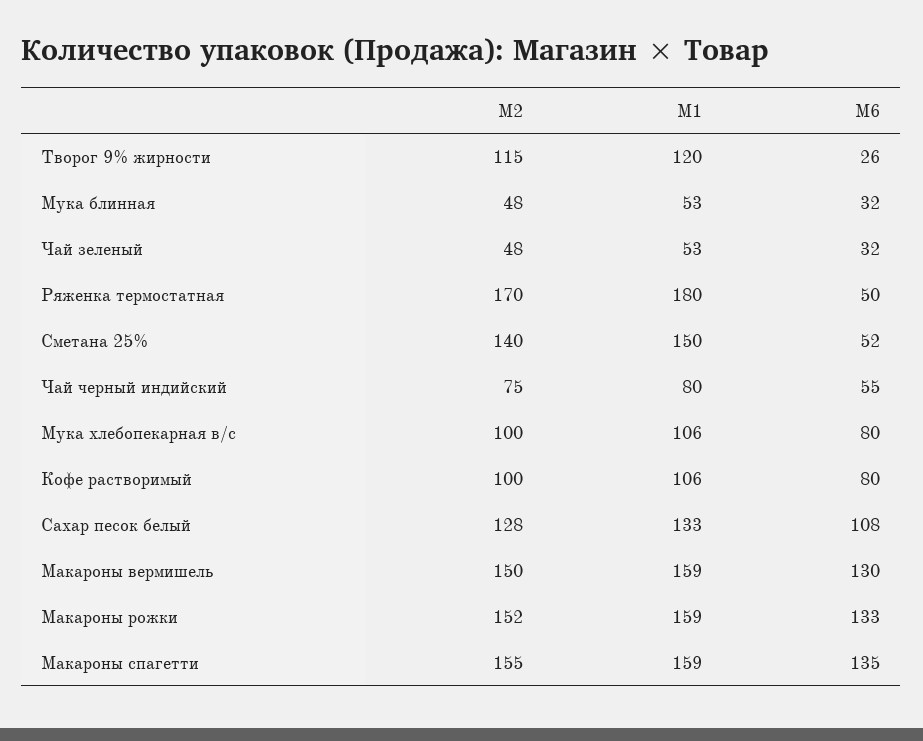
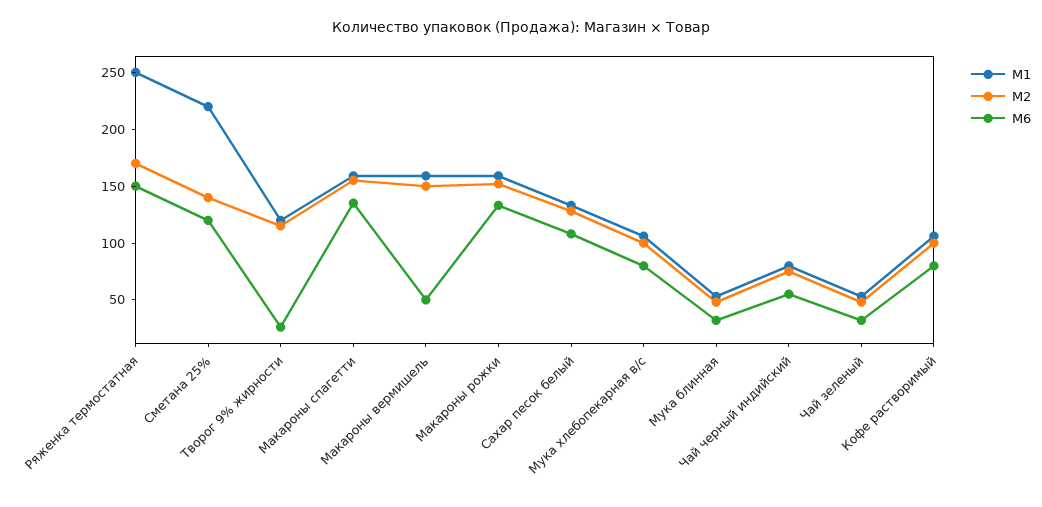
M1, Ряженка термостатная: 180 -> 250
M6, Ряженка термостатная: 50 -> 150
M1, Сметана 25%: 150 -> 220
M6, Сметана 25%: 52 -> 120
M6, Макароны вермишель: 130 -> 50

